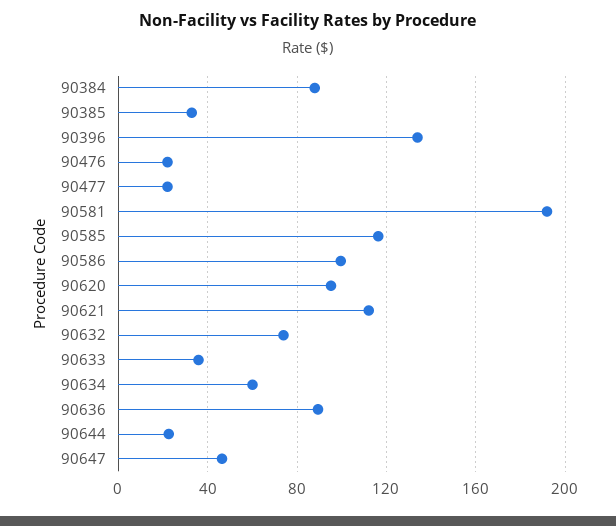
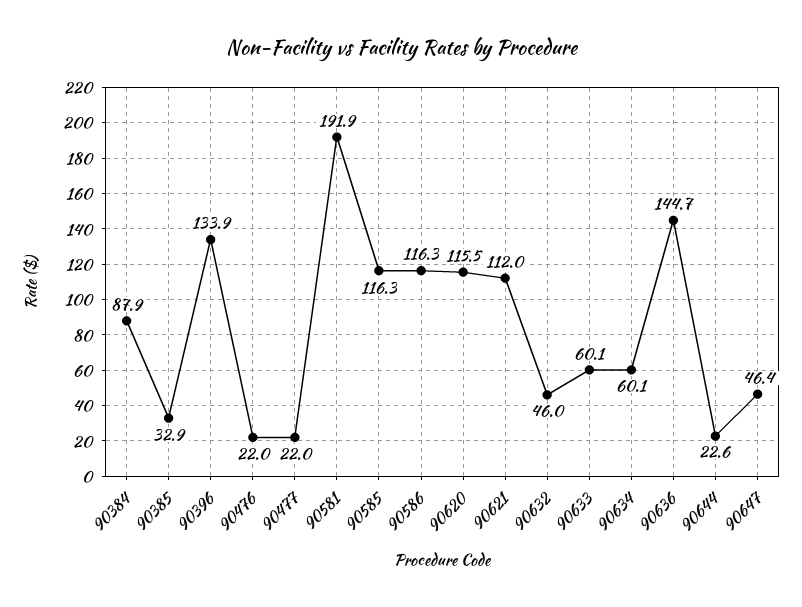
90586: 100 -> 116.3
90620: 95 -> 115.5
90632: 75 -> 46
90633: 35 -> 60.1
90636: 90 -> 144.7

